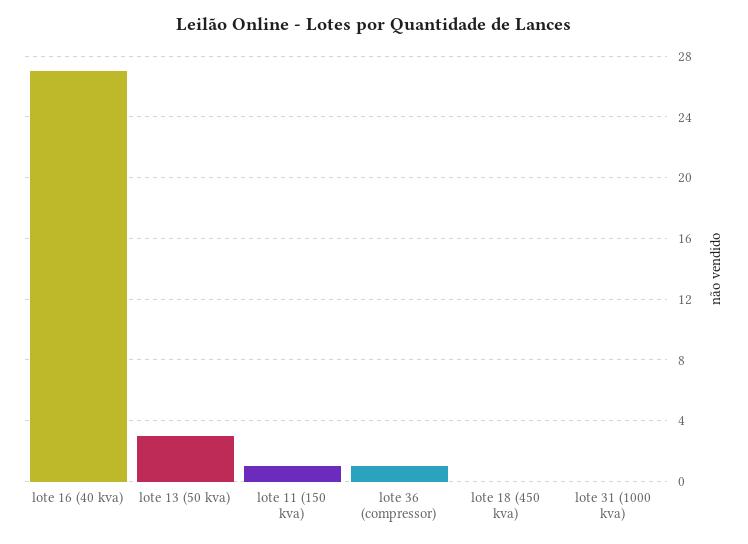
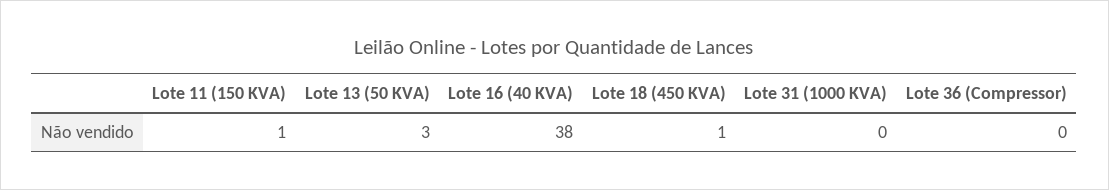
lote 16 (40 kva): 27 -> 38
lote 36 (compressor): 1 -> 0
lote 18 (450 kva): 0 -> 1

